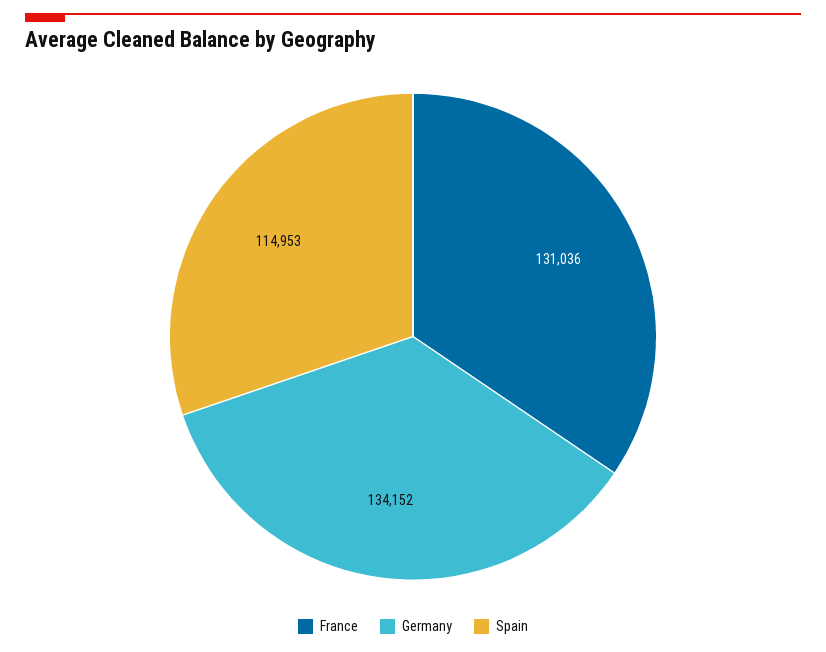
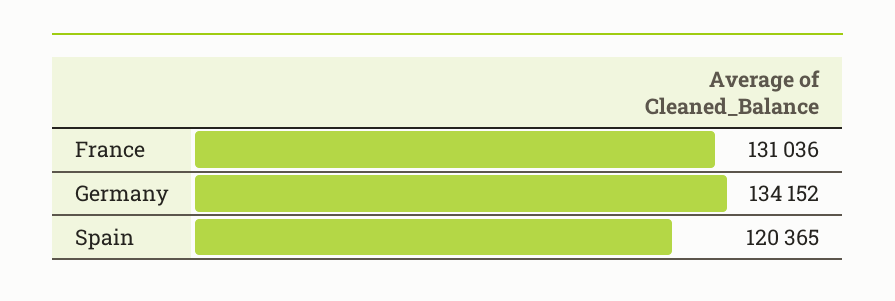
Spain: 114953 -> 120365

